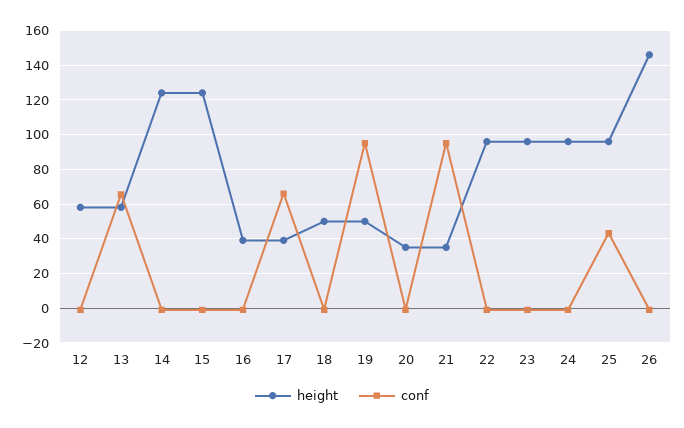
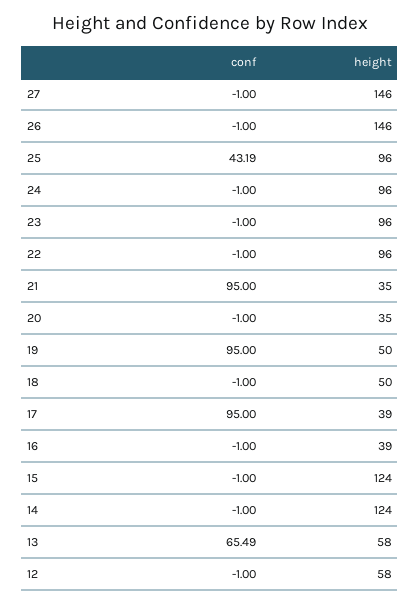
conf, 17: 65 -> 95
conf, 27: none -> -1
height, 27: none -> 146

